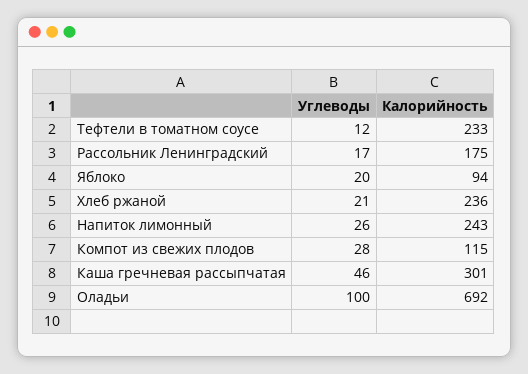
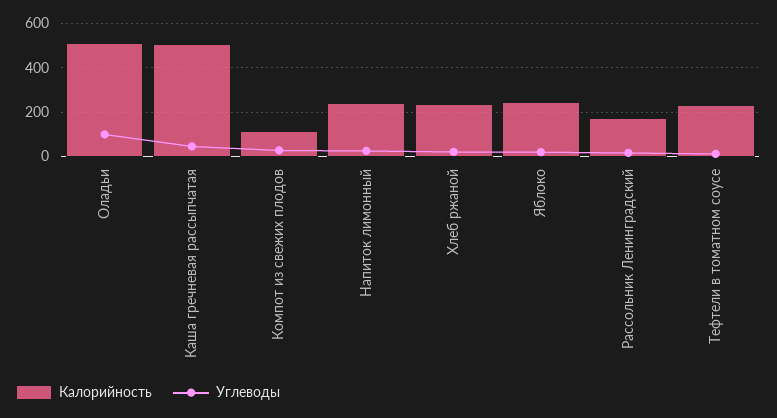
Калорийность, Яблоко: 94 -> 250
Калорийность, Каша гречневая рассыпчатая: 301 -> 500
Калорийность, Оладьи: 692 -> 500

